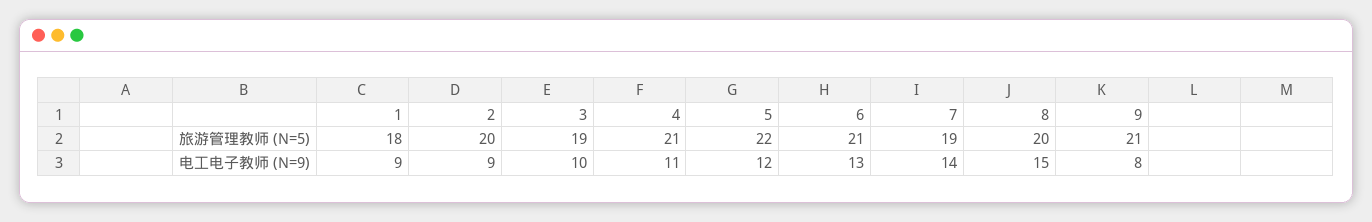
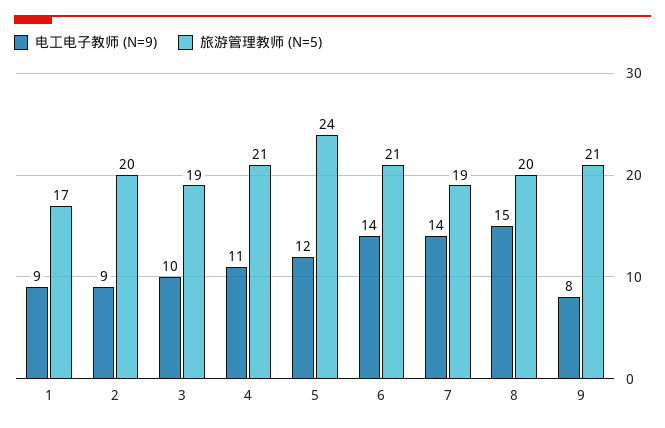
旅游管理教师 (N=5), 1: 18 -> 17
旅游管理教师 (N=5), 5: 22 -> 24
电工电子教师 (N=9), 6: 13 -> 14

